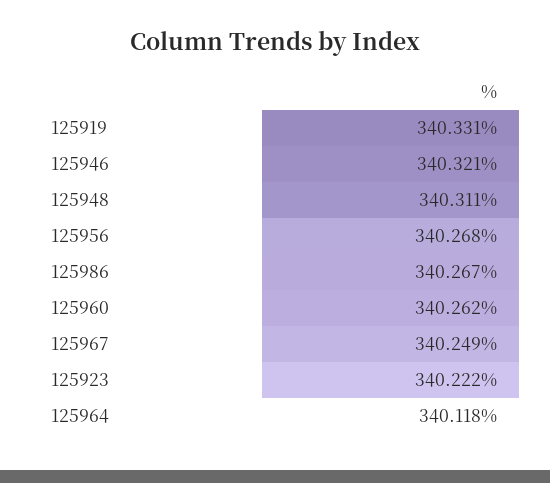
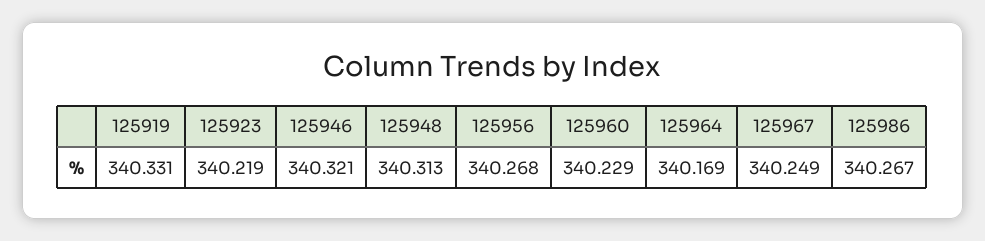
125948: 340.311 -> 340.313
125960: 340.262 -> 340.229
125923: 340.222 -> 340.219
125964: 340.118 -> 340.169

